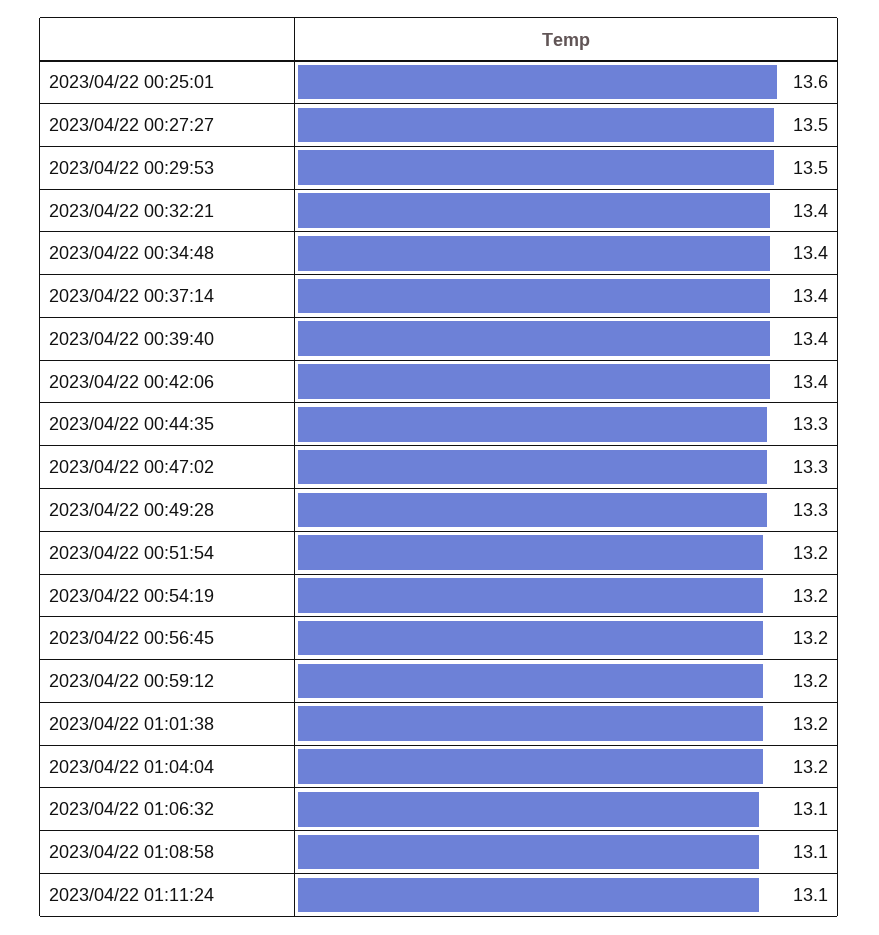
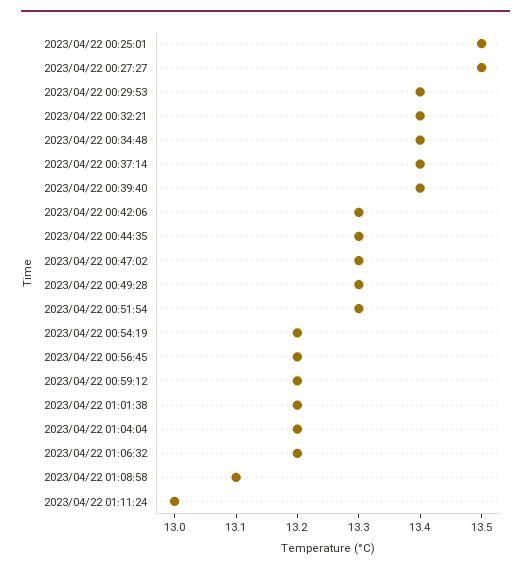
2023/04/22 00:25:01: 13.6 -> 13.5
2023/04/22 00:29:53: 13.5 -> 13.4
2023/04/22 00:42:06: 13.4 -> 13.3
2023/04/22 00:51:54: 13.2 -> 13.3
2023/04/22 01:06:32: 13.1 -> 13.2
2023/04/22 01:11:24: 13.1 -> 13

